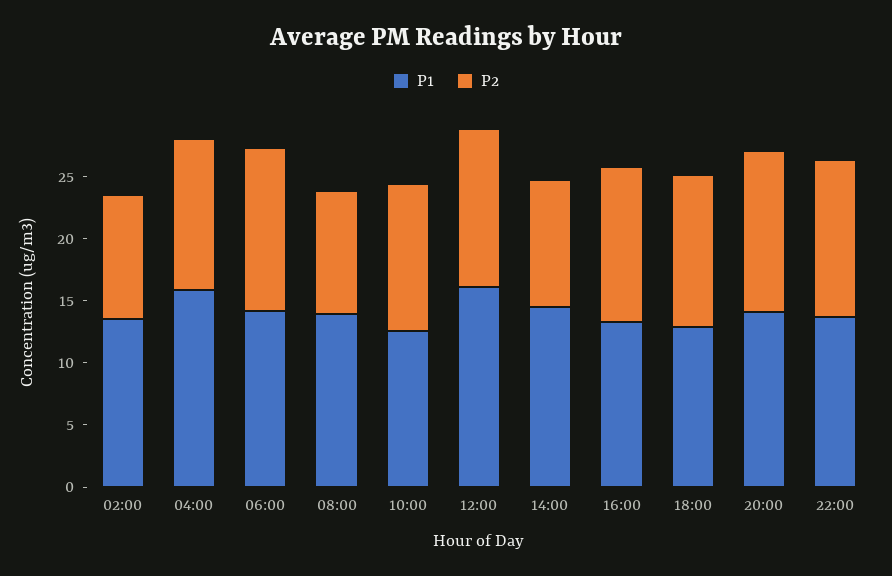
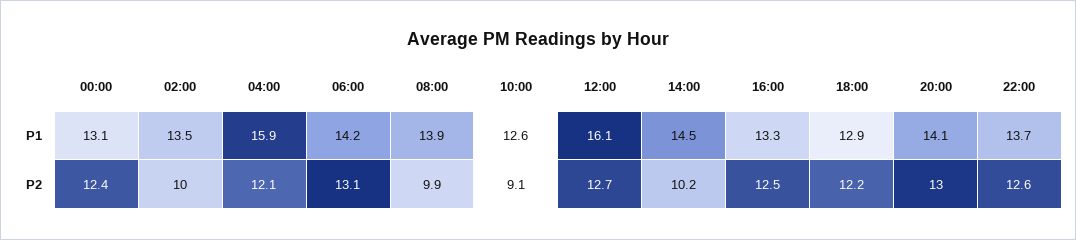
P2, 10:00: 12 -> 9.1
P1, 00:00: none -> 13.1
P2, 00:00: none -> 12.4

